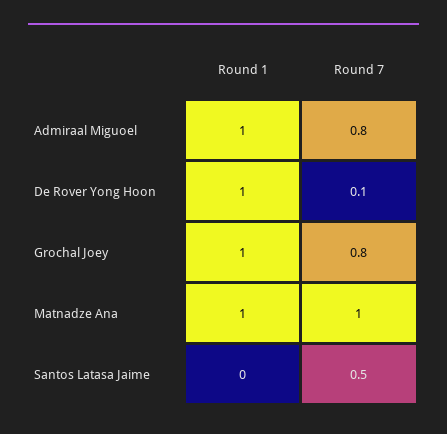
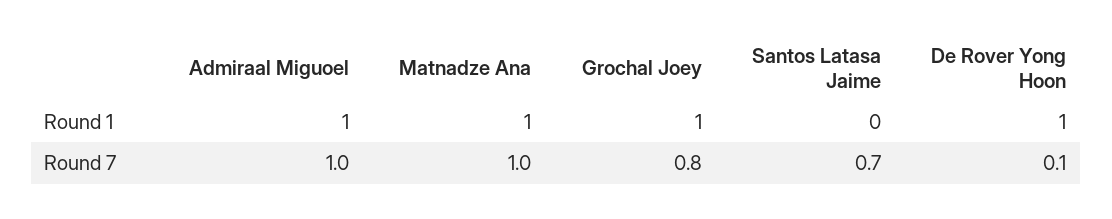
Round 7, Admiraal Miguoel: 0.8 -> 1
Round 7, Santos Latasa Jaime: 0.5 -> 0.7

